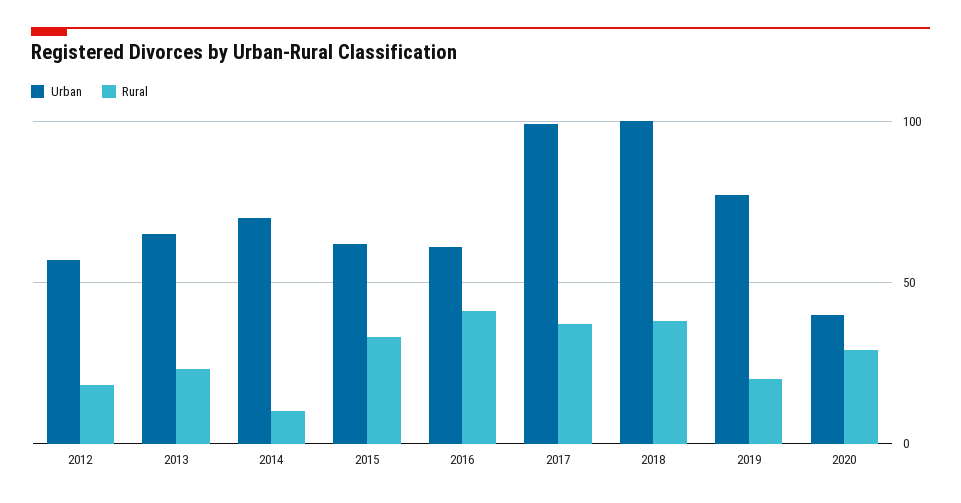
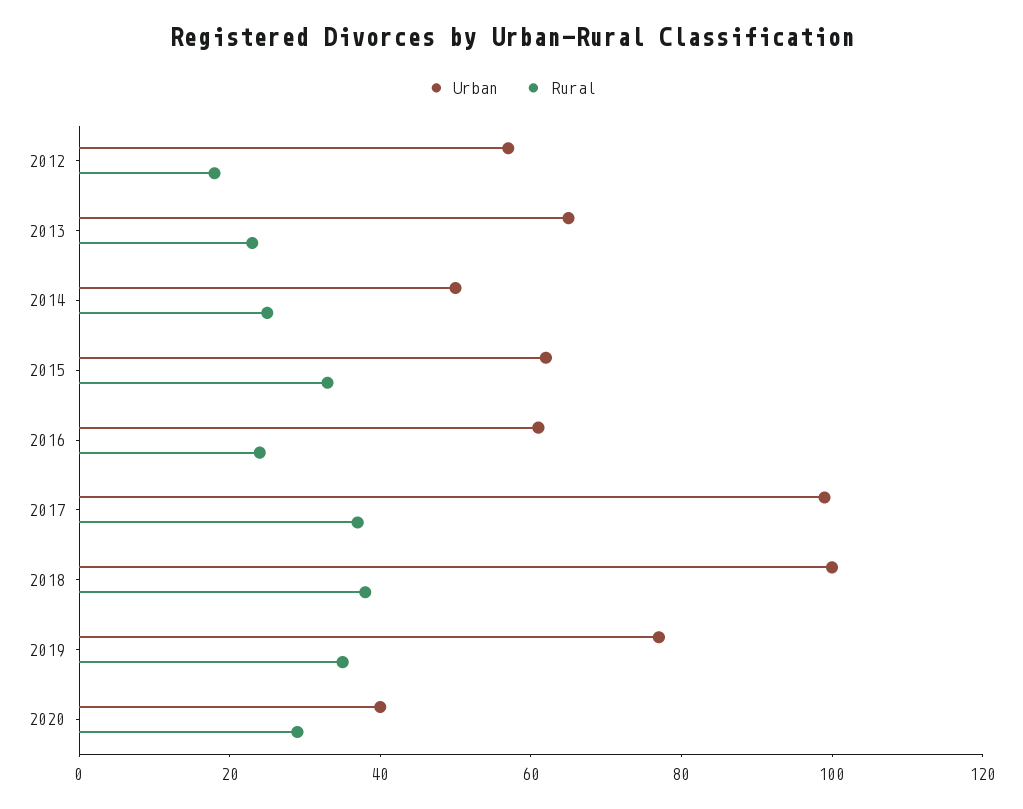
Urban, 2014: 70 -> 50
Rural, 2014: 10 -> 25
Rural, 2016: 40 -> 25
Rural, 2019: 20 -> 35

